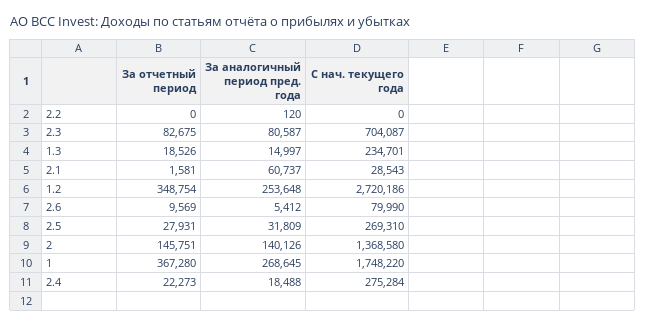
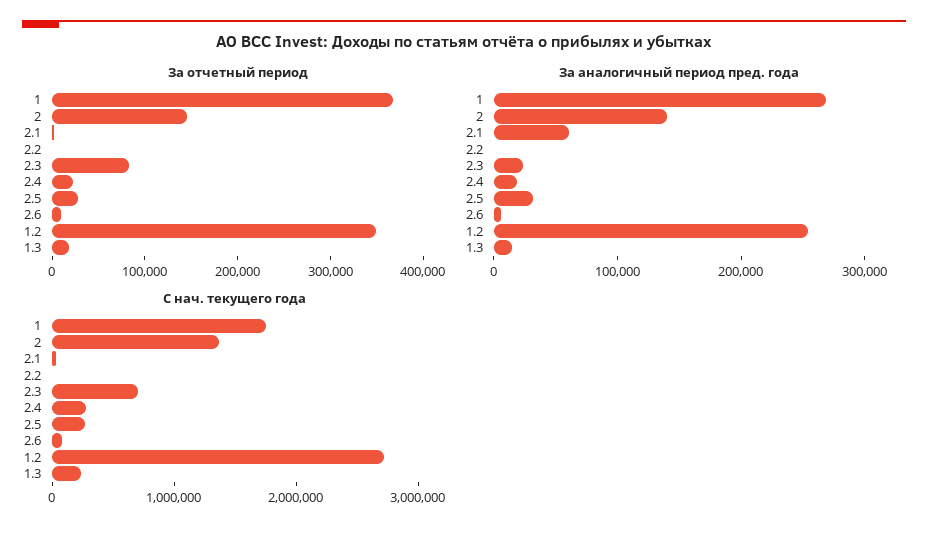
За аналогичный период пред. года, 2.3: 80587 -> 20000

